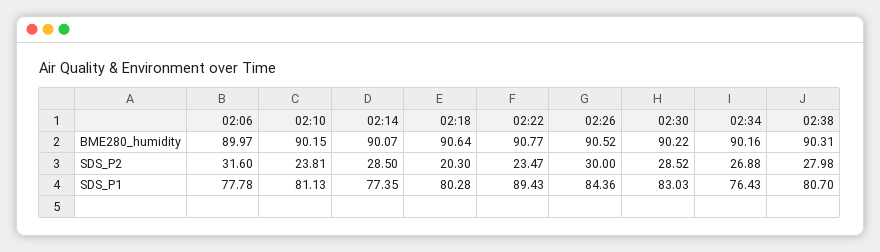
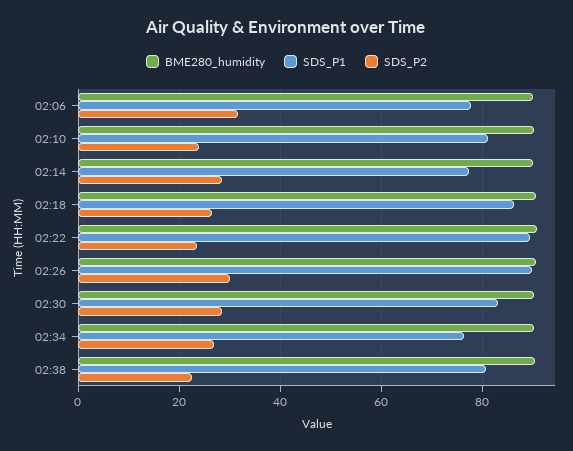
SDS_P2, 02:18: 20.3 -> 26
SDS_P2, 02:38: 27.98 -> 22
SDS_P1, 02:18: 80.28 -> 86
SDS_P1, 02:26: 84.36 -> 90

